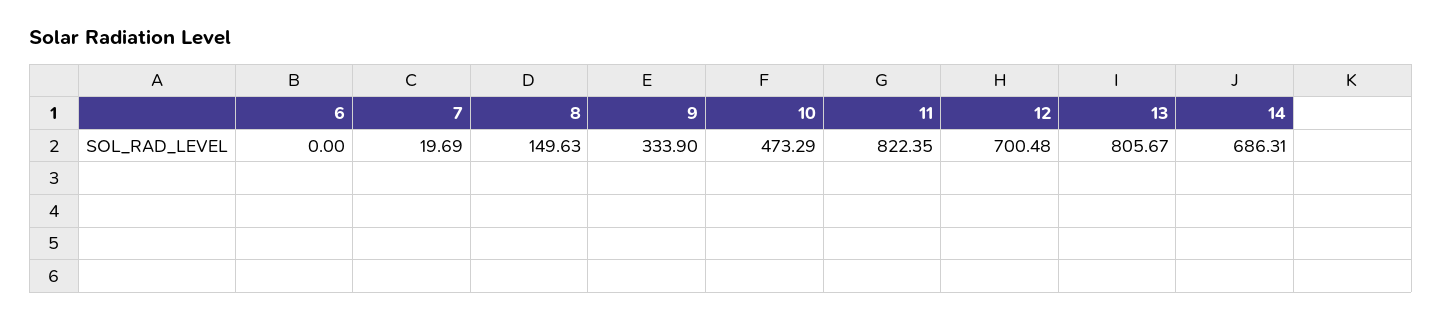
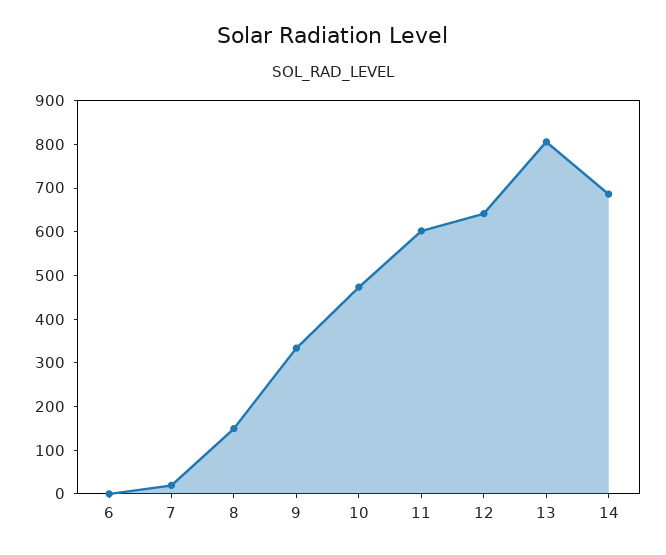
11: 822.35 -> 600
12: 700.48 -> 640

